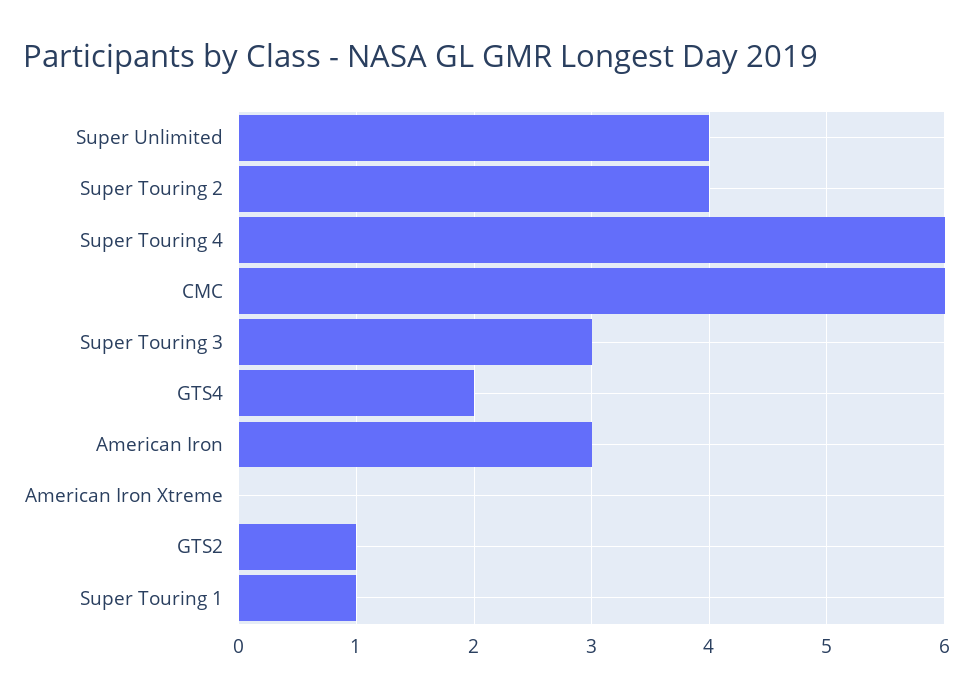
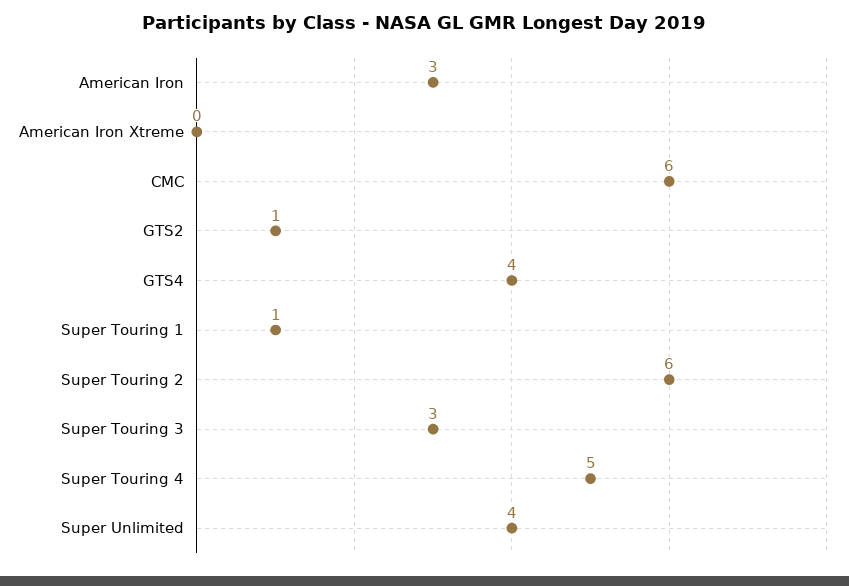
Super Touring 2: 4 -> 6
Super Touring 4: 6 -> 5
GTS4: 2 -> 4

